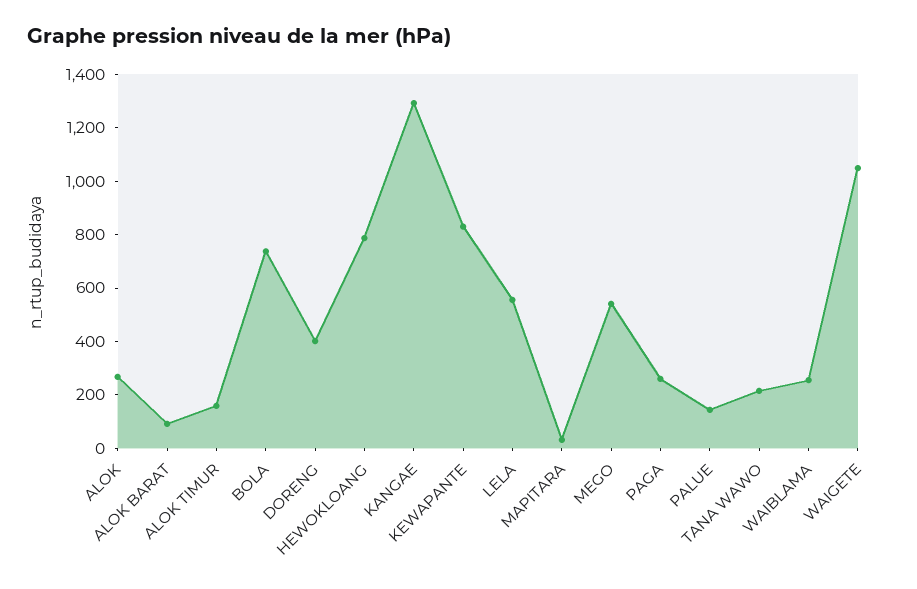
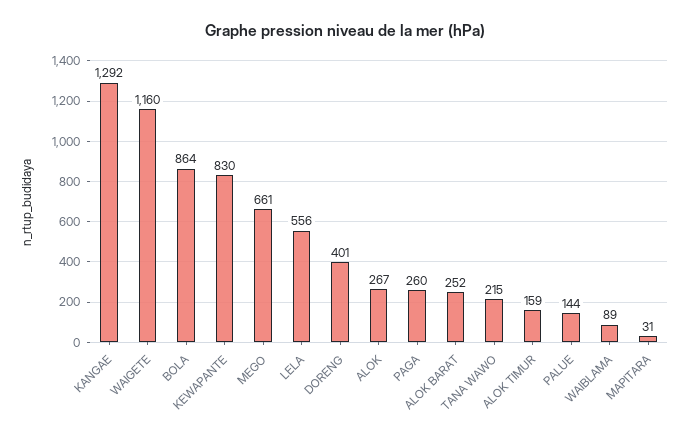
ALOK BARAT: 100 -> 252
BOLA: 750 -> 864
HEWOKLOANG: 800 -> none
MEGO: 550 -> 661
WAIBLAMA: 250 -> 89
WAIGETE: 1050 -> 1160

